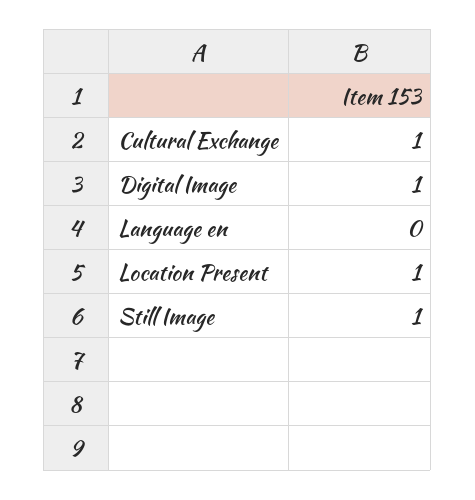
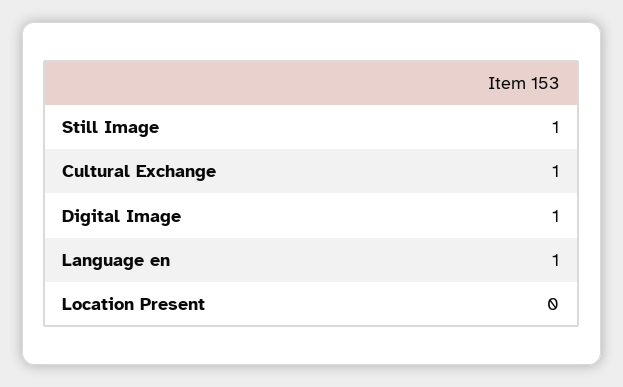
Language en: 0 -> 1
Location Present: 1 -> 0

